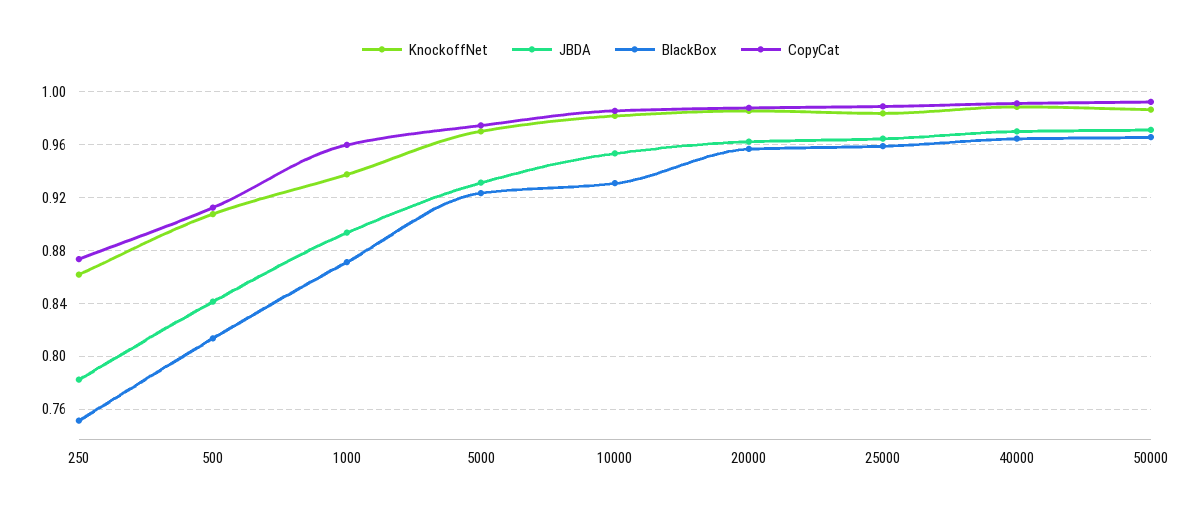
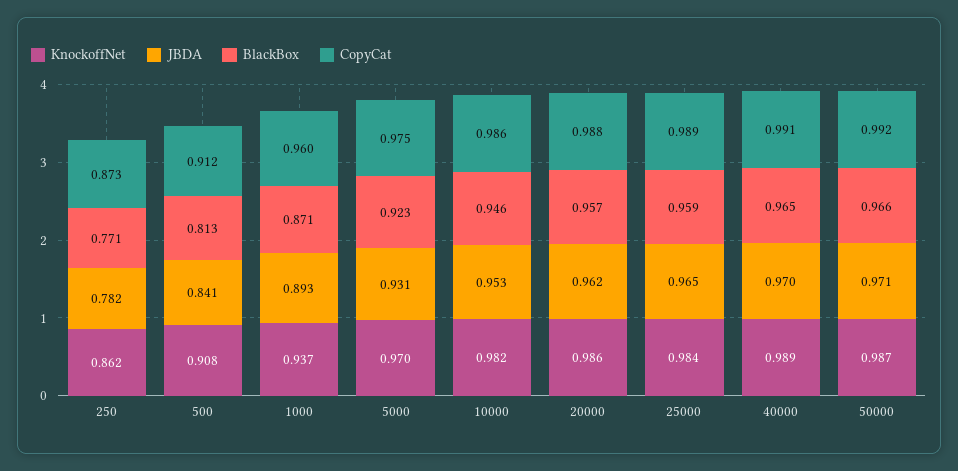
BlackBox, 250: 0.75 -> 0.771
BlackBox, 10000: 0.93 -> 0.946

